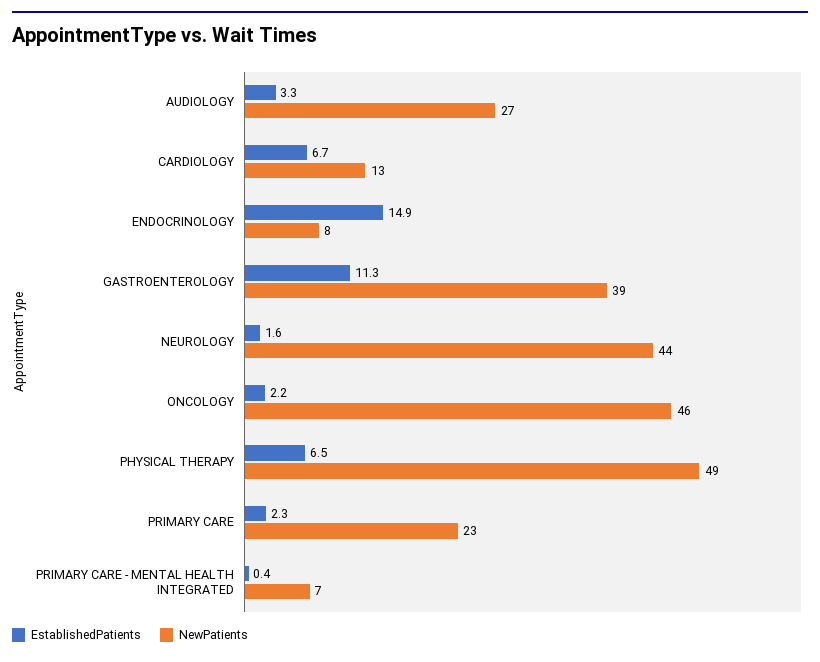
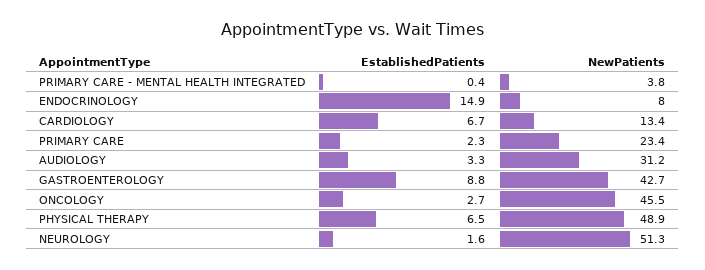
NewPatients, AUDIOLOGY: 27 -> 31.2
EstablishedPatients, GASTROENTEROLOGY: 11.3 -> 8.8
NewPatients, GASTROENTEROLOGY: 39 -> 42.7
NewPatients, NEUROLOGY: 44 -> 51.3
EstablishedPatients, ONCOLOGY: 2.2 -> 2.7
NewPatients, PRIMARY CARE - MENTAL HEALTH INTEGRATED: 7 -> 3.8

